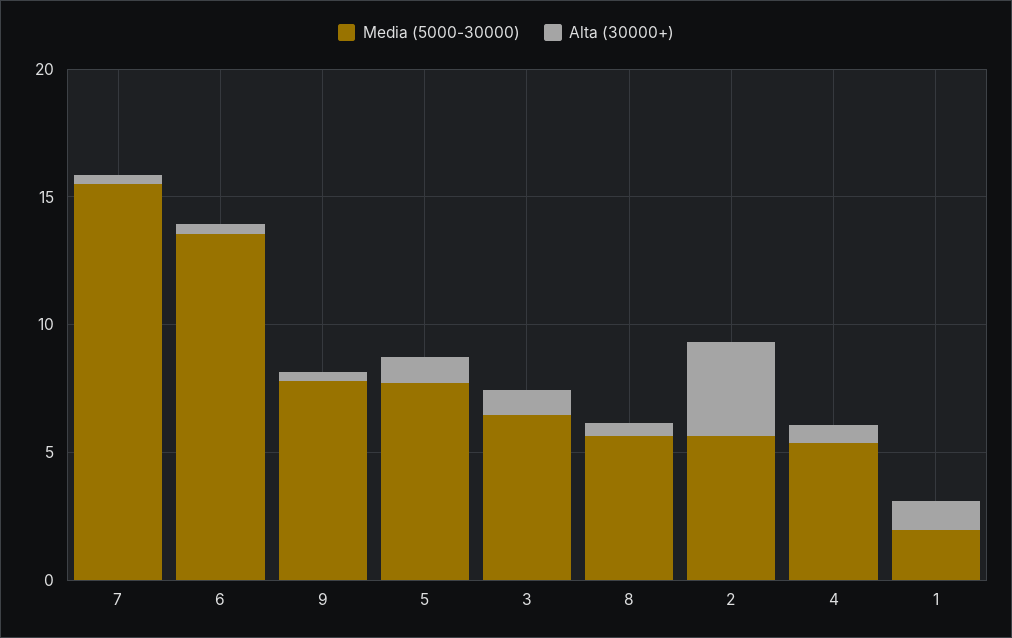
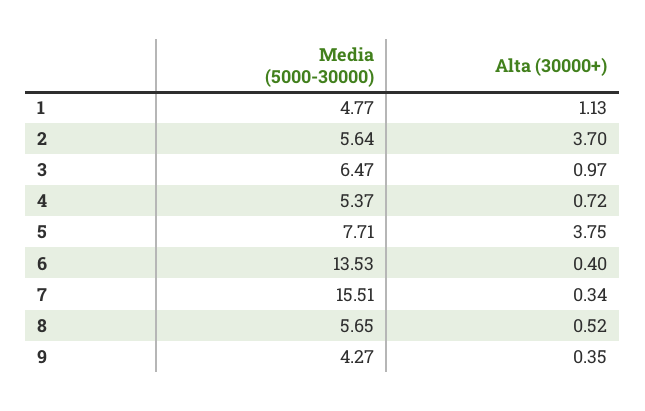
Media (5000-30000), 9: 8 -> 4.27
Alta (30000+), 5: 1 -> 3.75
Media (5000-30000), 1: 2 -> 4.77

